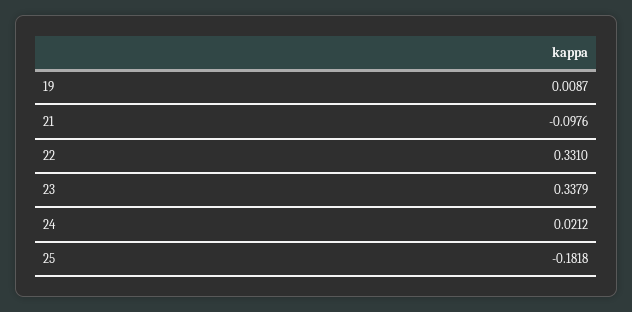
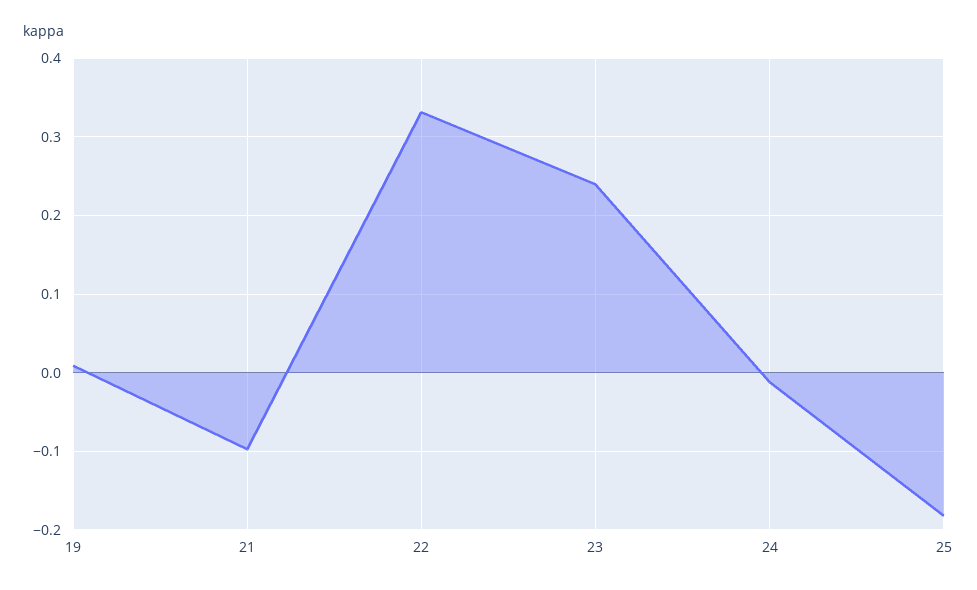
23: 0.3379 -> 0.24
24: 0.0212 -> -0.01

